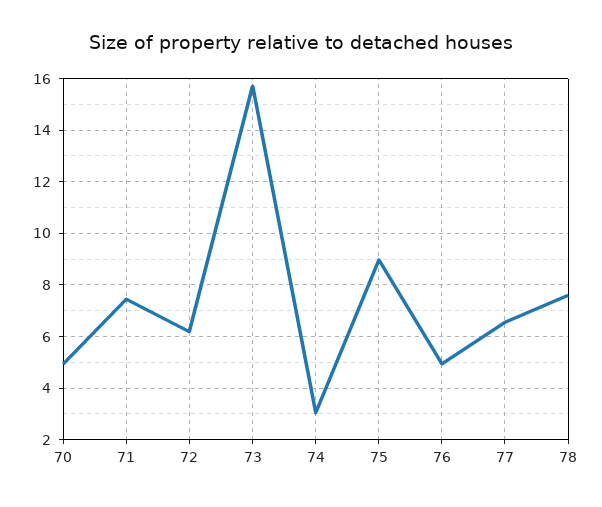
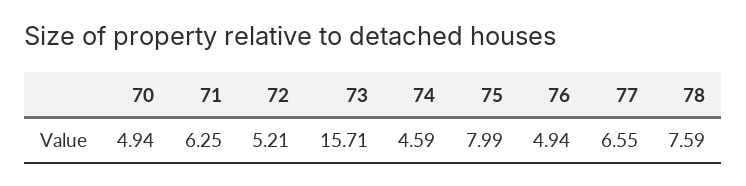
71: 7.5 -> 6.25
72: 6.25 -> 5.21
74: 3 -> 4.59
75: 9 -> 7.99

